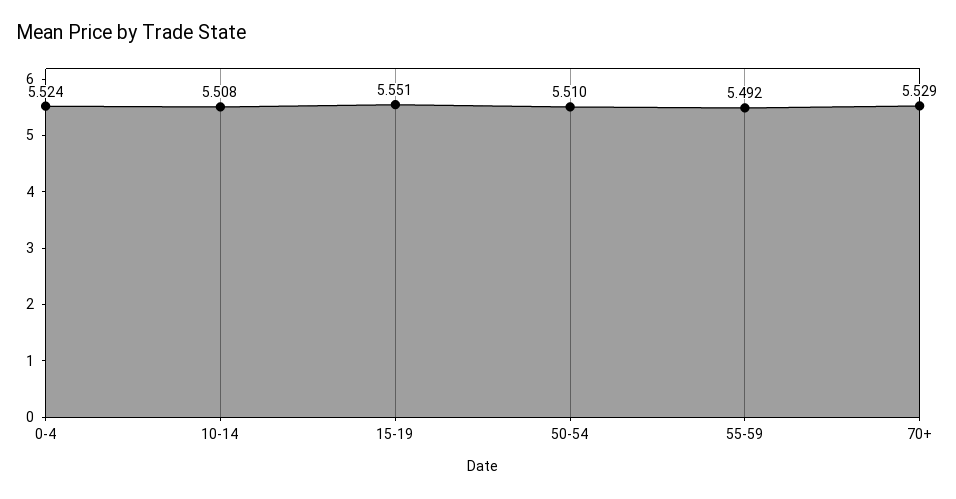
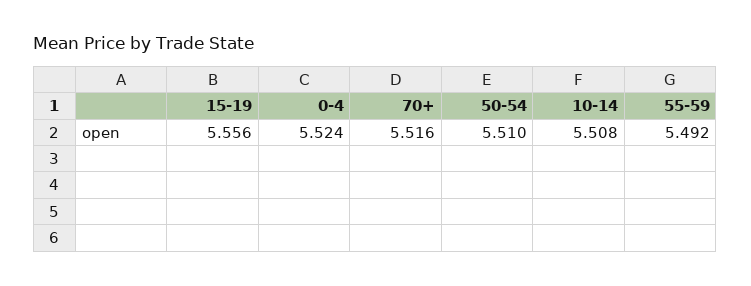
15-19: 5.551 -> 5.556
70+: 5.529 -> 5.516

